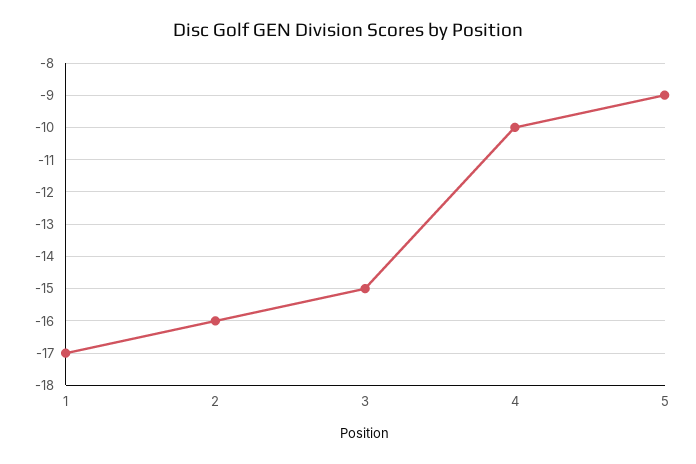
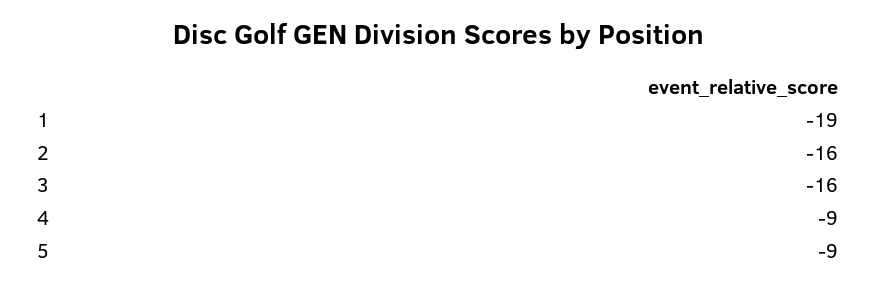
1: -17 -> -19
3: -15 -> -16
4: -10 -> -9

